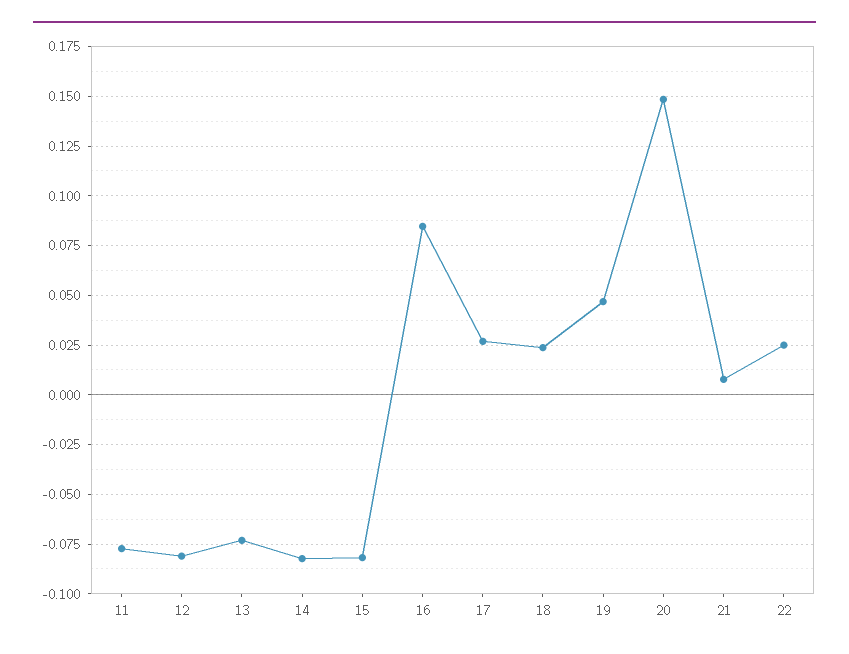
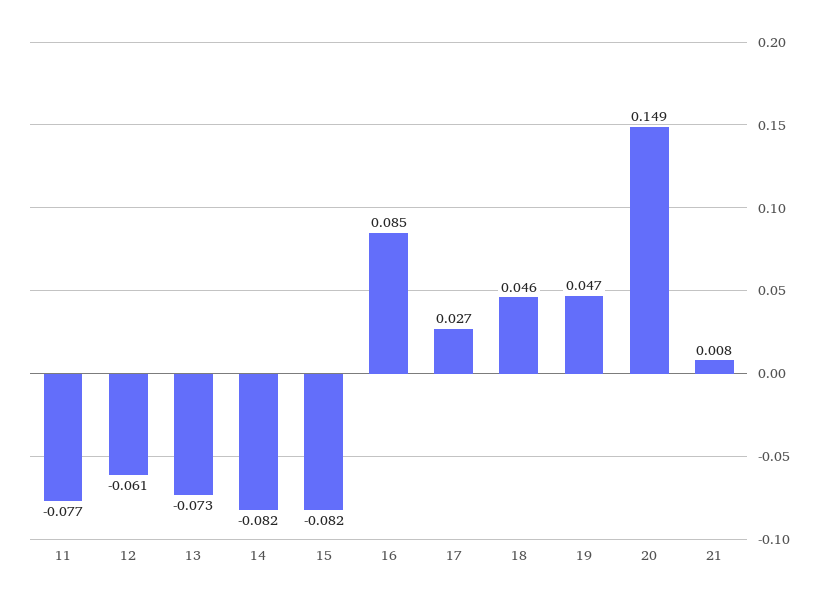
12: -0.08 -> -0.061
18: 0.025 -> 0.046
22: 0.025 -> none

